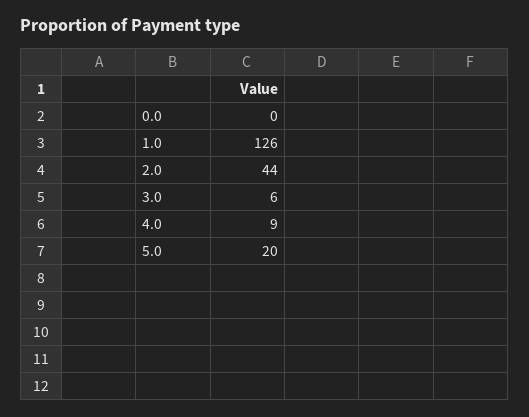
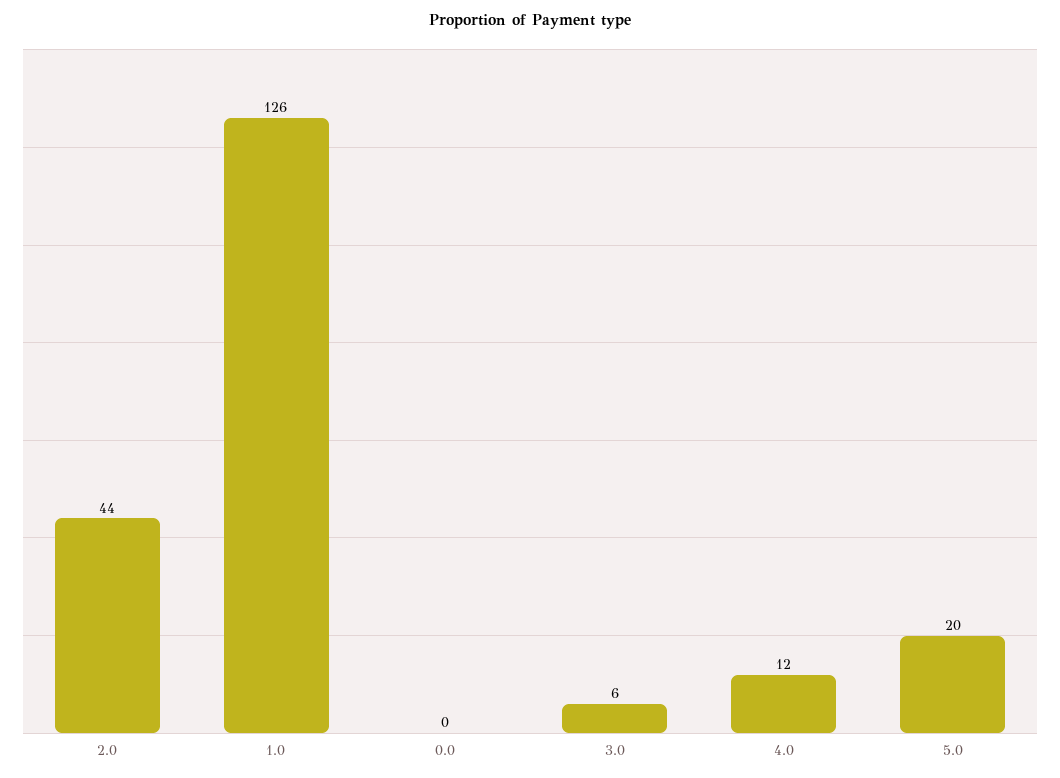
4.0: 9 -> 12

